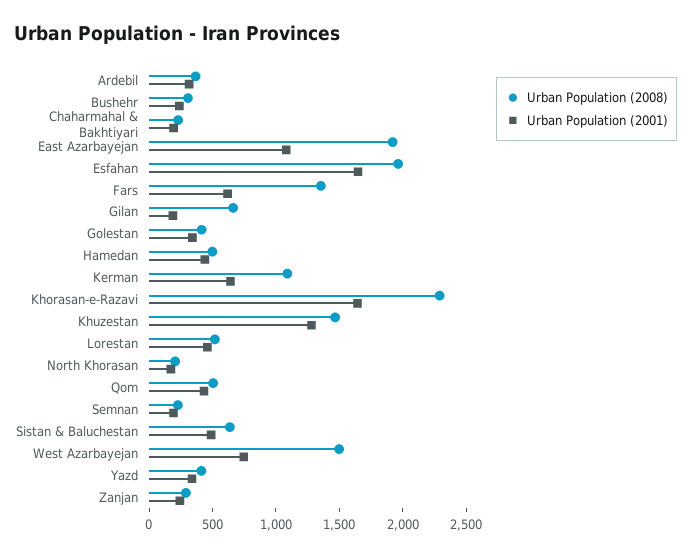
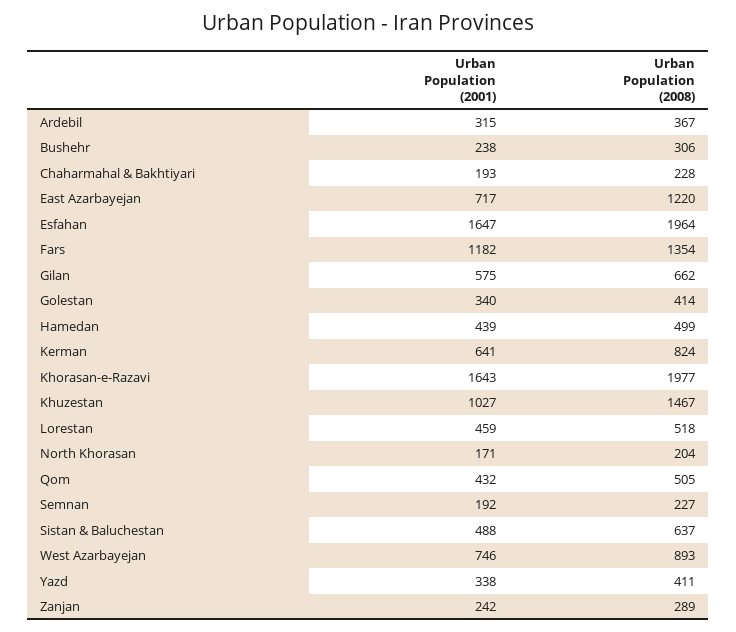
Urban Population (2008), East Azarbayejan: 1900 -> 1220
Urban Population (2001), East Azarbayejan: 1100 -> 717
Urban Population (2001), Fars: 600 -> 1182
Urban Population (2001), Gilan: 200 -> 575
Urban Population (2008), Kerman: 1100 -> 824
Urban Population (2008), Khorasan-e-Razavi: 2300 -> 1977
Urban Population (2001), Khuzestan: 1300 -> 1027
Urban Population (2008), West Azarbayejan: 1500 -> 893

